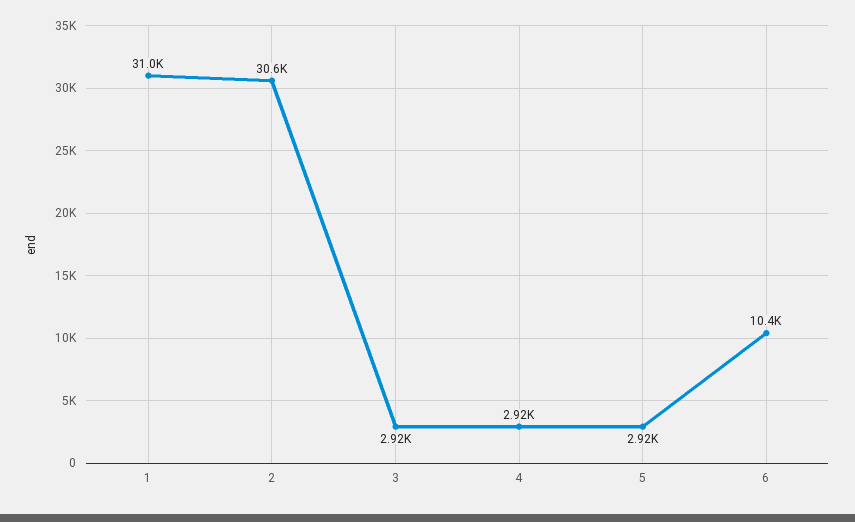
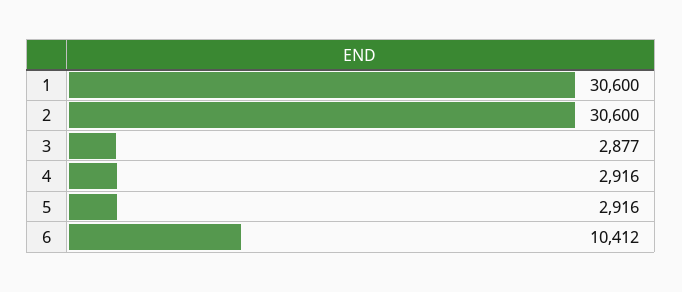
1: 31000 -> 30600
3: 2920 -> 2877

